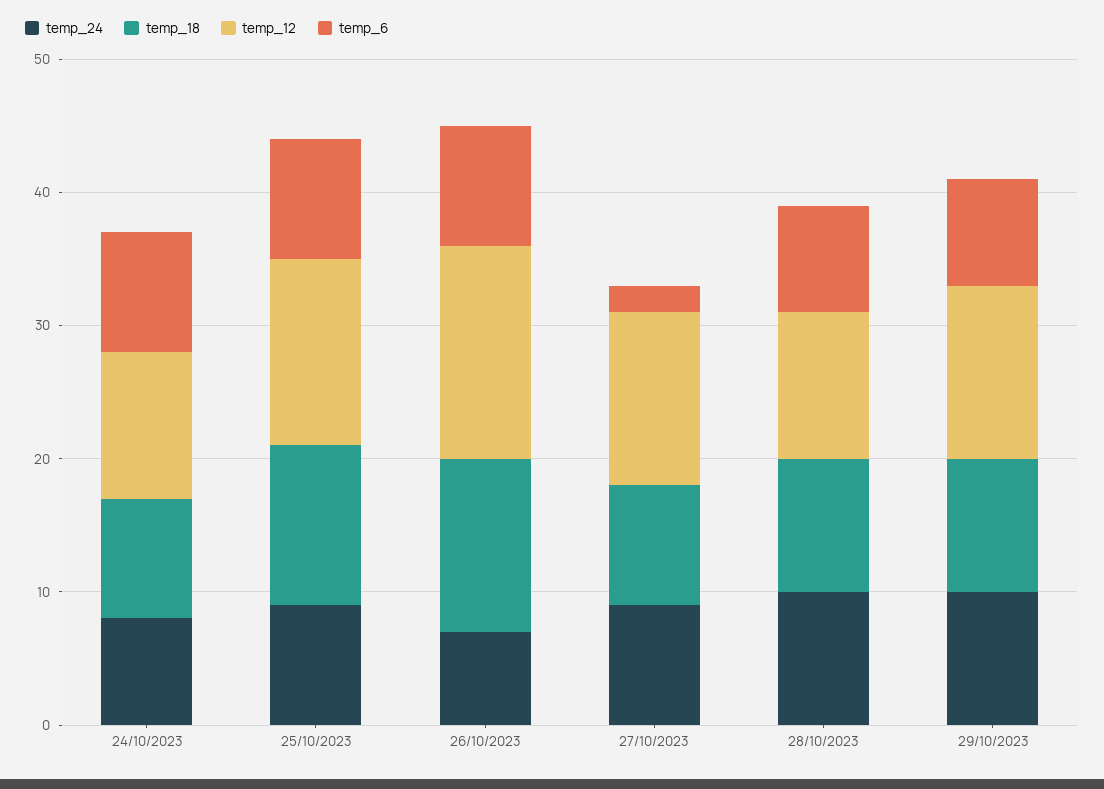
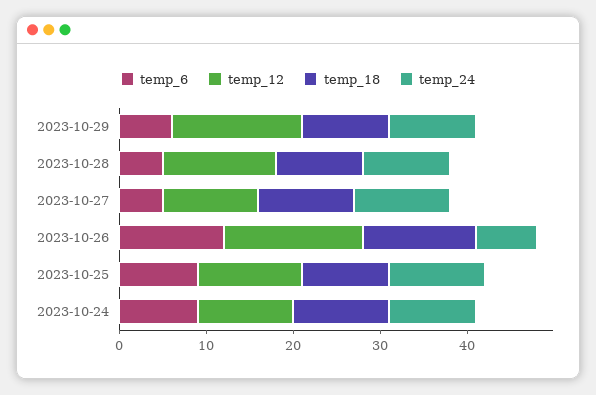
temp_24, 24/10/2023: 8 -> 10
temp_18, 24/10/2023: 9 -> 11
temp_24, 25/10/2023: 9 -> 11
temp_18, 25/10/2023: 12 -> 10
temp_12, 25/10/2023: 14 -> 12
temp_6, 26/10/2023: 9 -> 12
temp_24, 27/10/2023: 9 -> 11
temp_18, 27/10/2023: 9 -> 11
temp_12, 27/10/2023: 13 -> 11
temp_6, 27/10/2023: 2 -> 5
temp_12, 28/10/2023: 11 -> 13
temp_6, 28/10/2023: 8 -> 5
temp_12, 29/10/2023: 13 -> 15
temp_6, 29/10/2023: 8 -> 6

